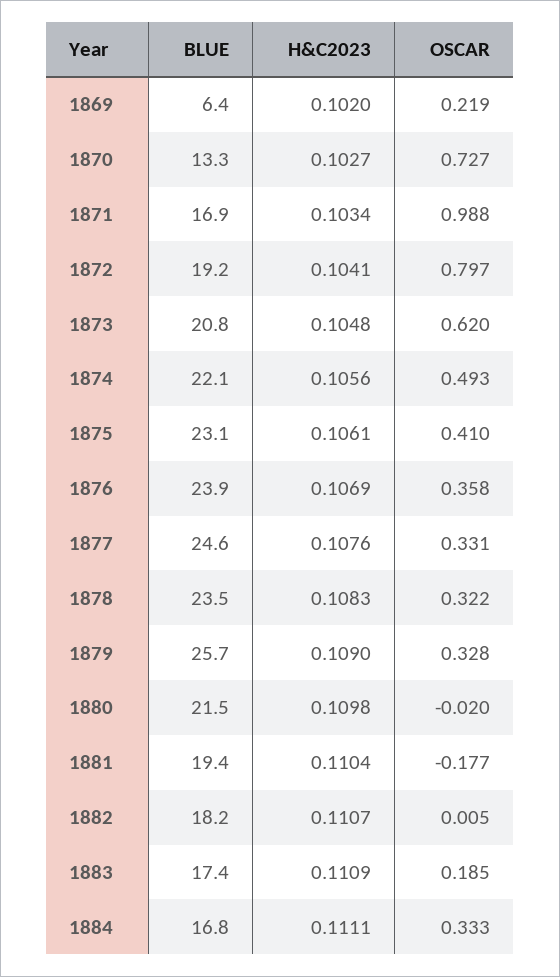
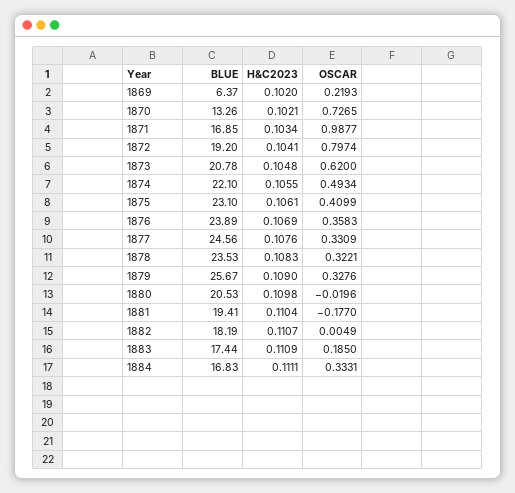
H&C2023, 1870: 0.1027 -> 0.1021
H&C2023, 1874: 0.1056 -> 0.1055
BLUE, 1880: 21.5 -> 20.53

